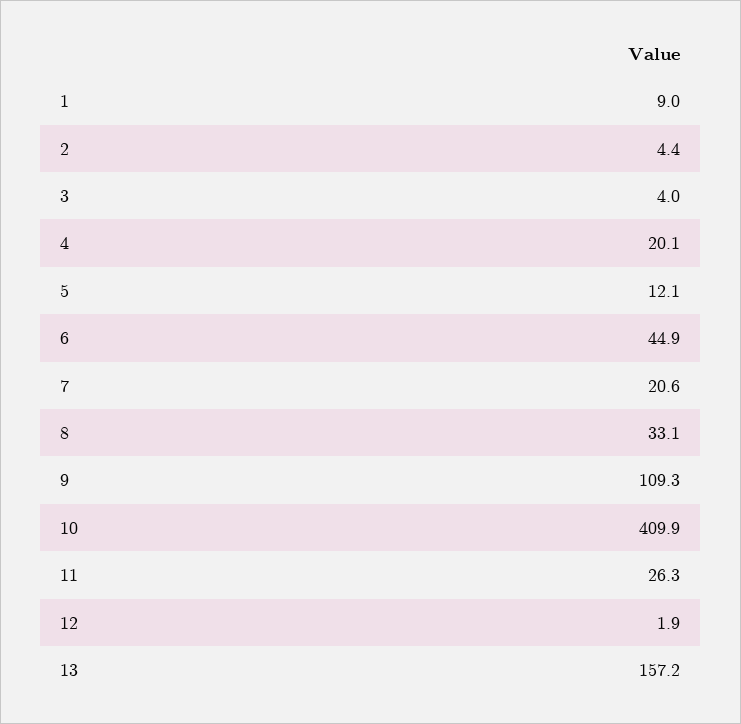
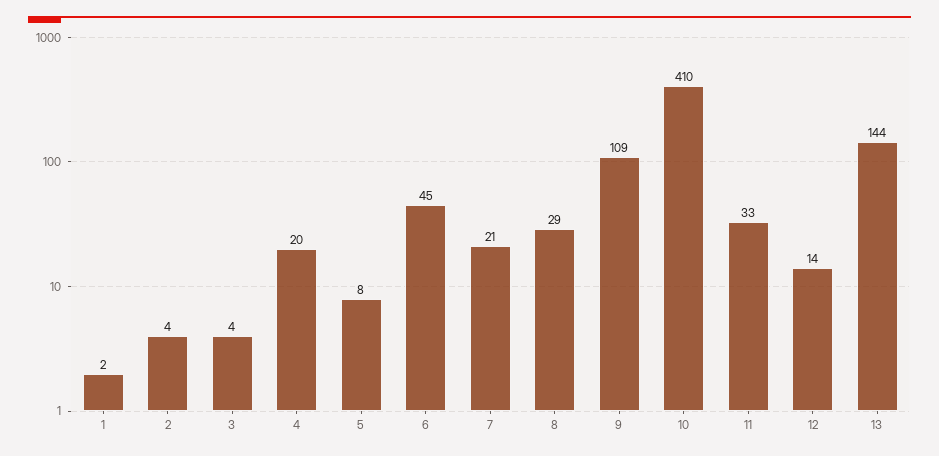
1: 9 -> 2
5: 12.1 -> 8
8: 33.1 -> 29
11: 26.3 -> 33
12: 1.9 -> 14
13: 157.2 -> 144

